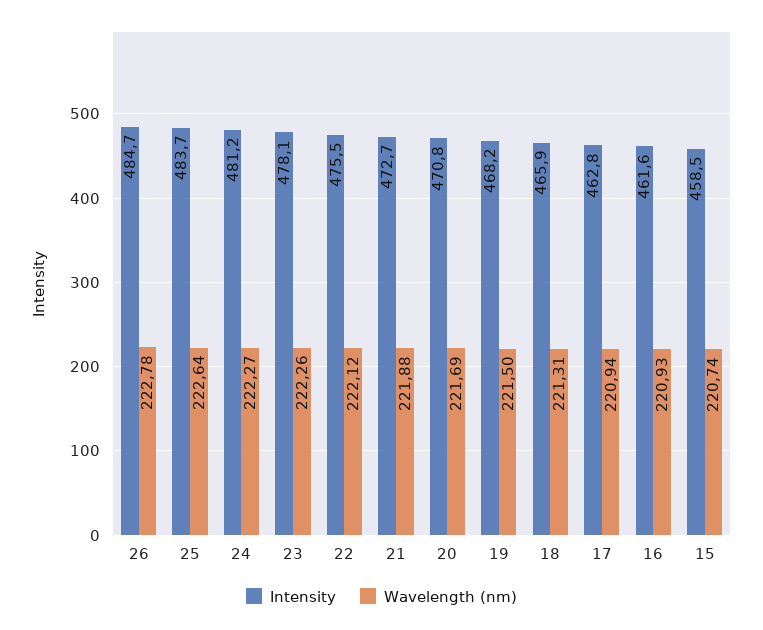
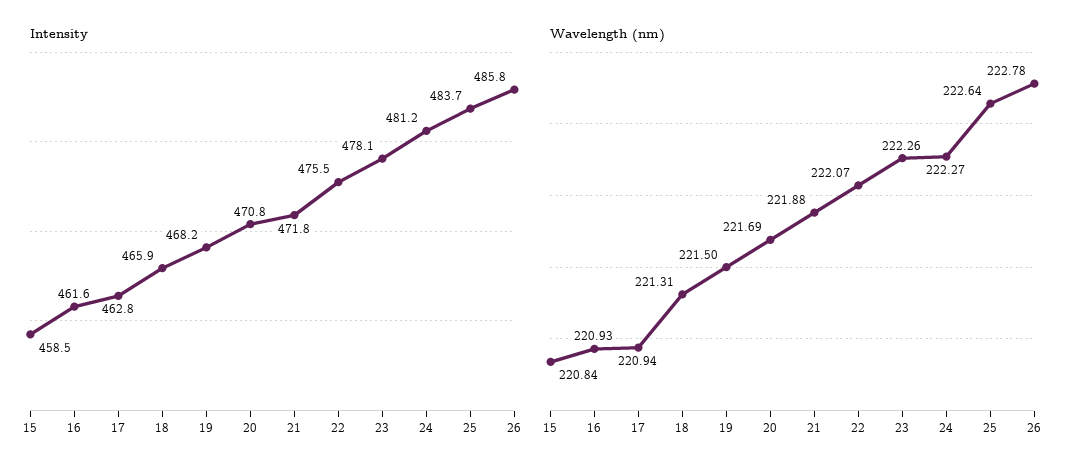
Intensity, 26: 484.7 -> 485.8
Wavelength (nm), 22: 222.12 -> 222.07
Intensity, 21: 472.7 -> 471.8
Wavelength (nm), 15: 220.74 -> 220.84

